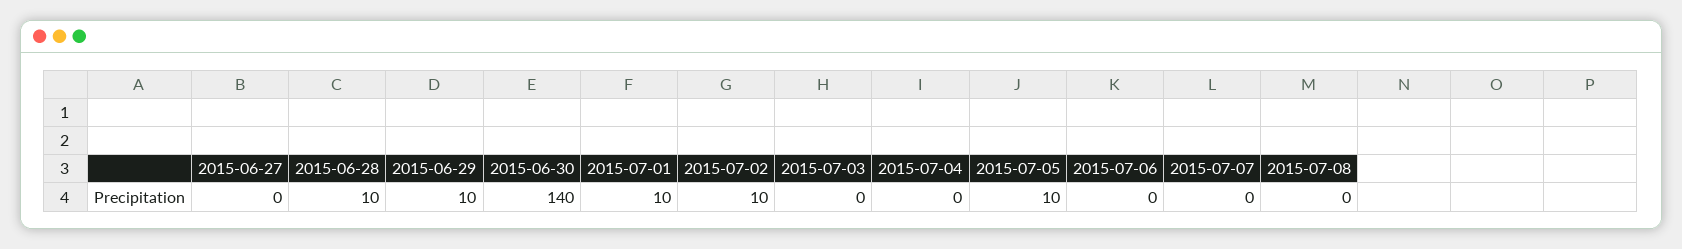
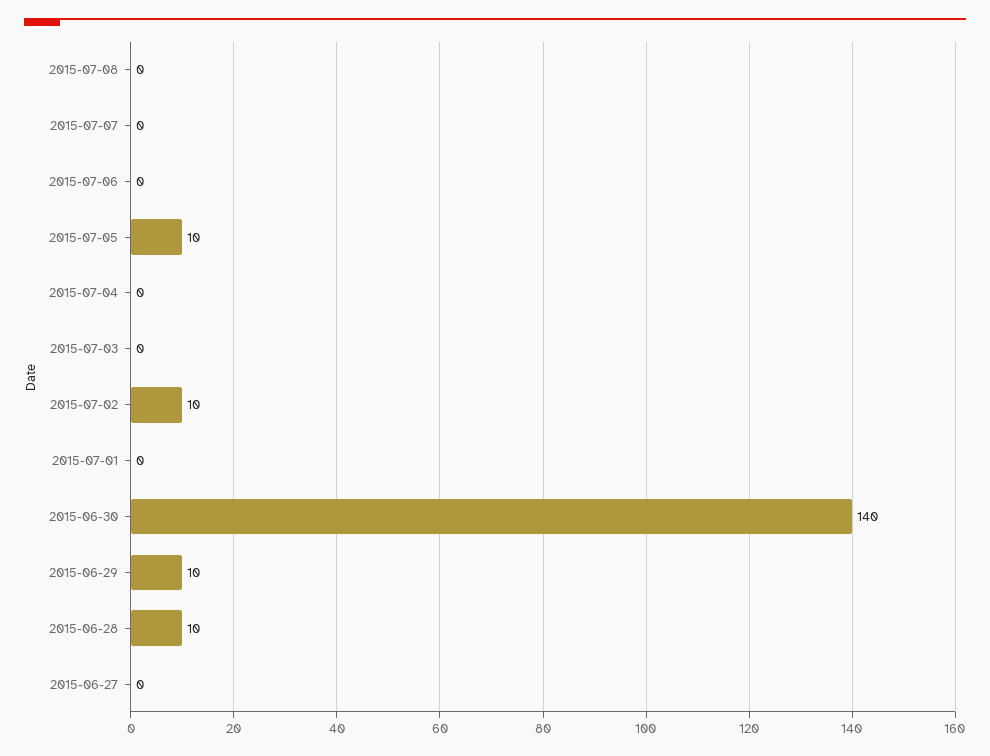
2015-07-01: 10 -> 0

